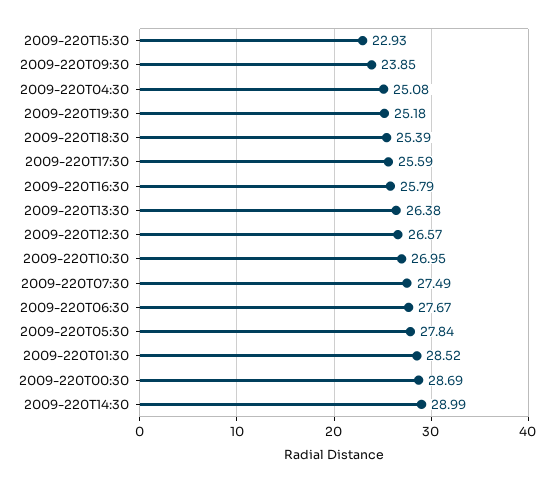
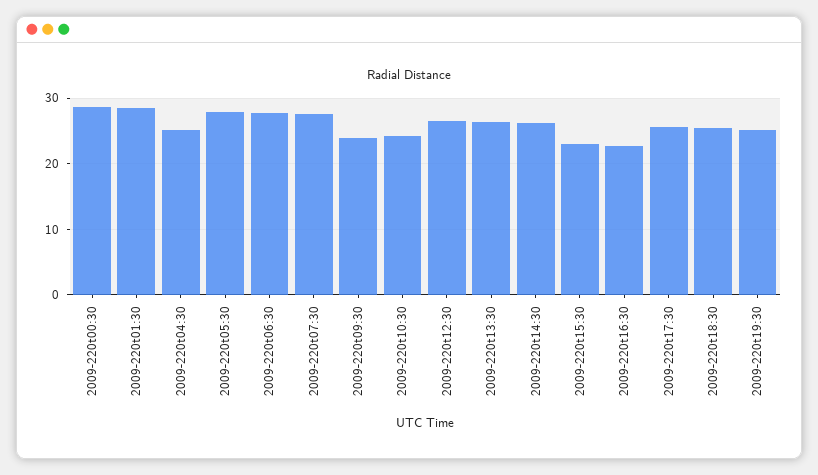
2009-220T16:30: 25.79 -> 23
2009-220T10:30: 26.95 -> 24
2009-220T14:30: 28.99 -> 26

